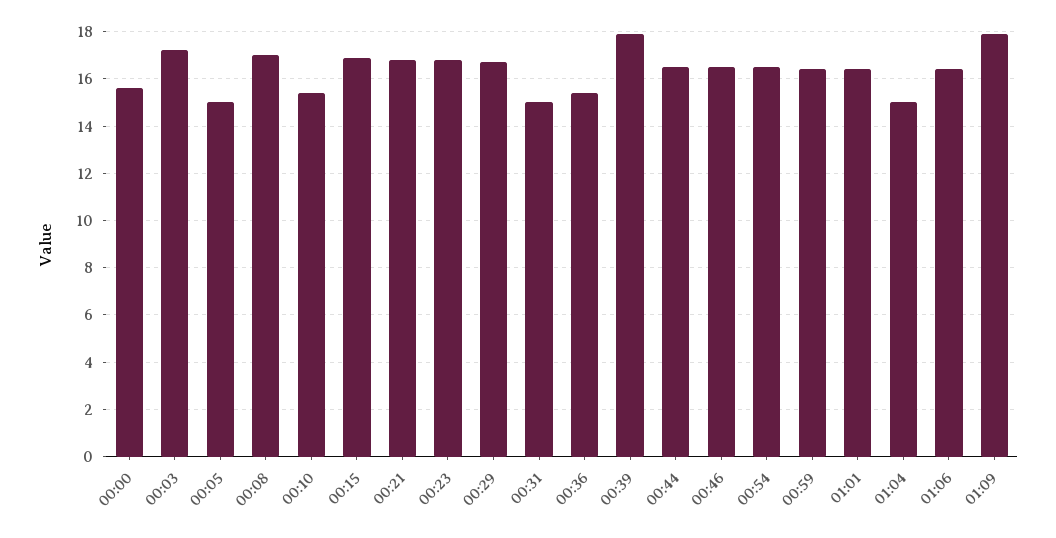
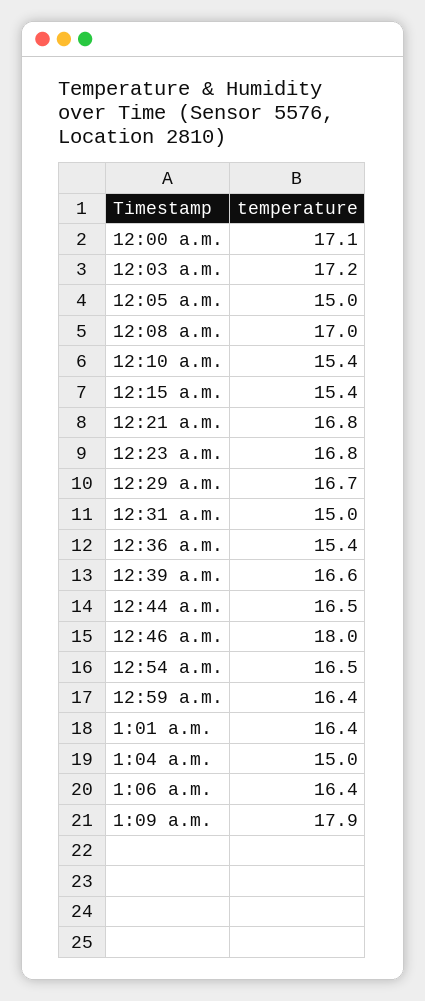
00:00: 15.5 -> 17.1
00:15: 17 -> 15.4
00:39: 18 -> 16.6
00:46: 16.5 -> 18

